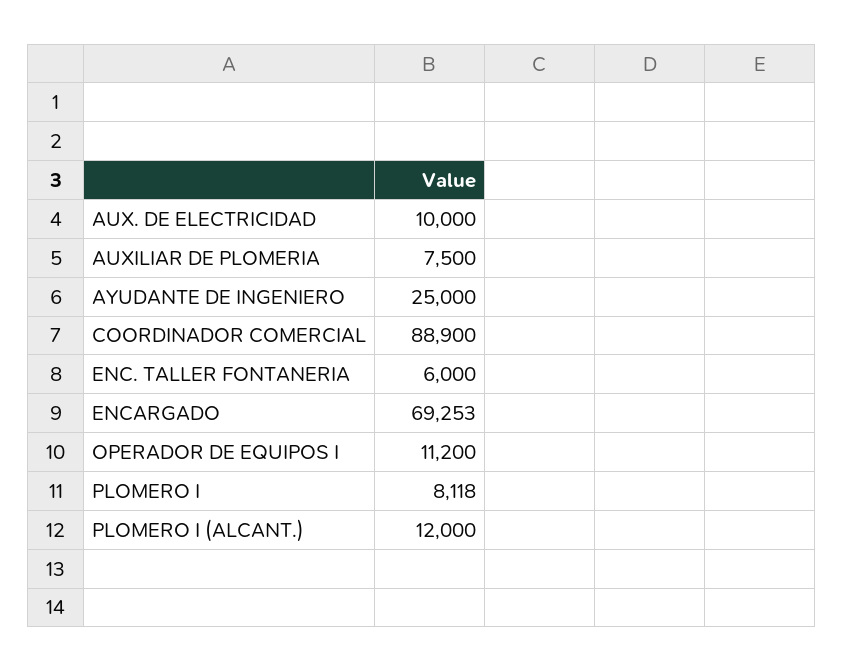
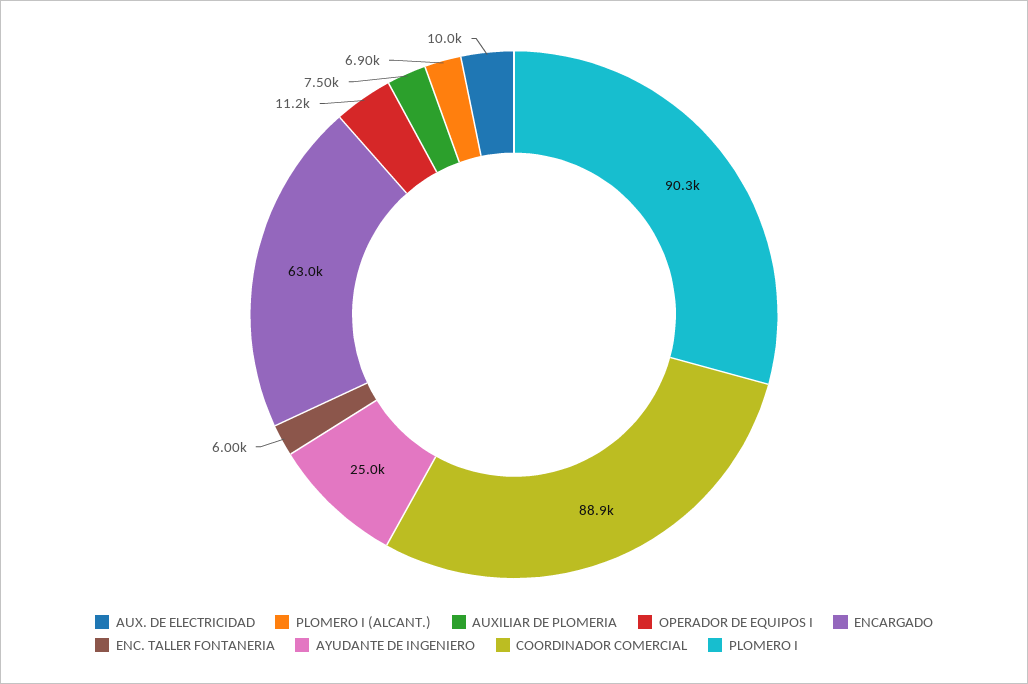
ENCARGADO: 69253 -> 63000
PLOMERO I: 8118 -> 90300
PLOMERO I (ALCANT.): 12000 -> 6900

